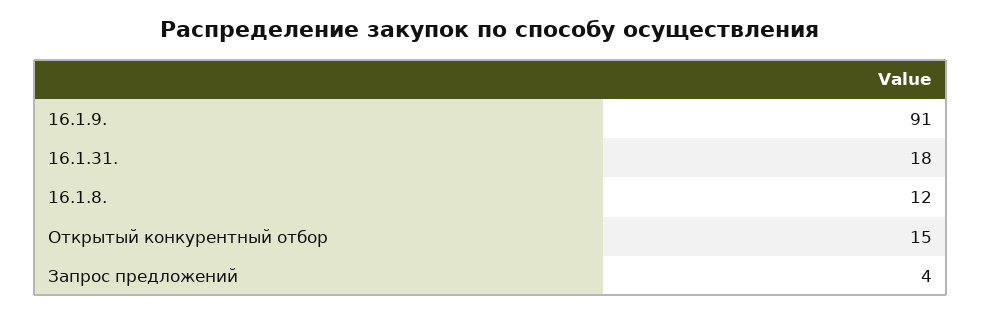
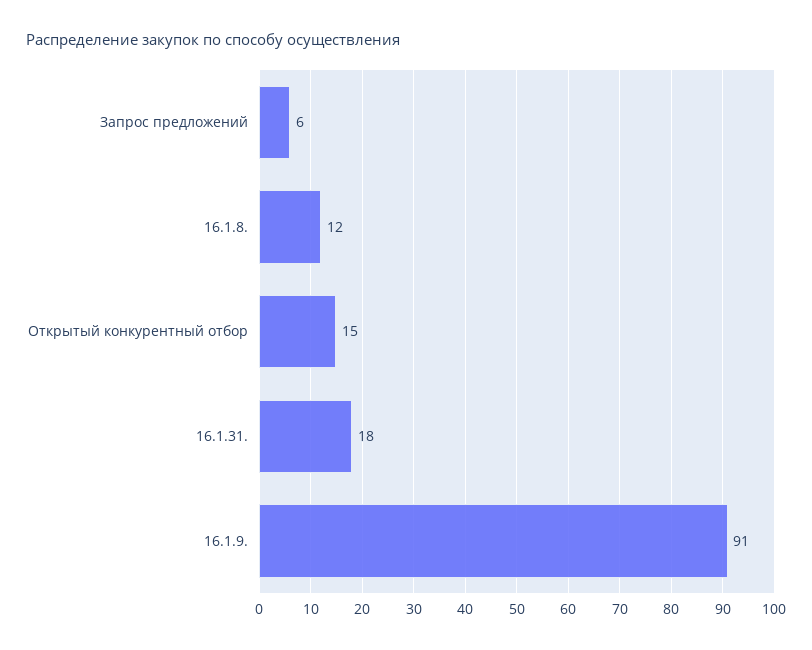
Запрос предложений: 4 -> 6

